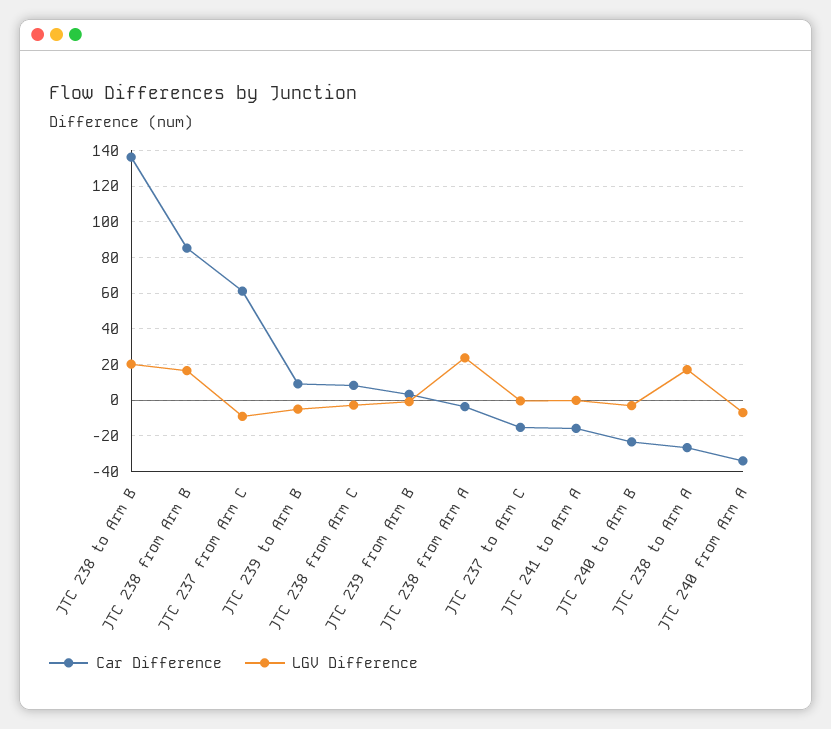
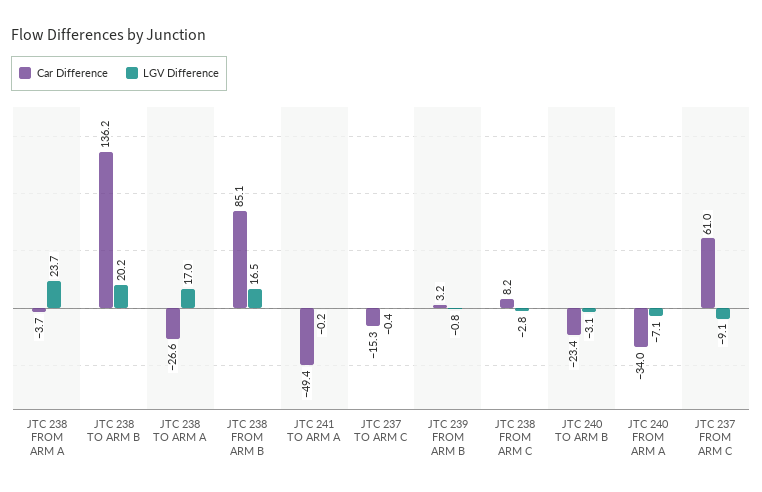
Car Difference, JTC 239 to Arm B: 10 -> none
LGV Difference, JTC 239 to Arm B: -5 -> none
Car Difference, JTC 241 to Arm A: -15 -> -49.4

